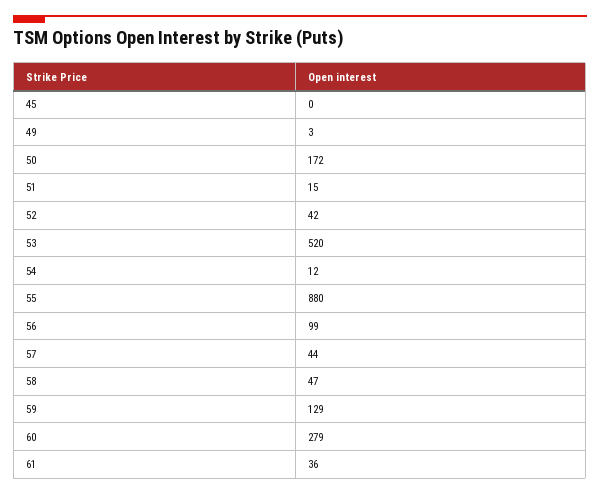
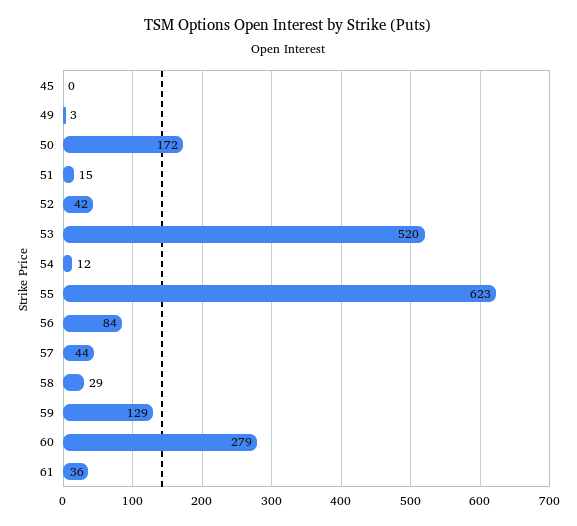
55: 880 -> 623
56: 99 -> 84
58: 47 -> 29

